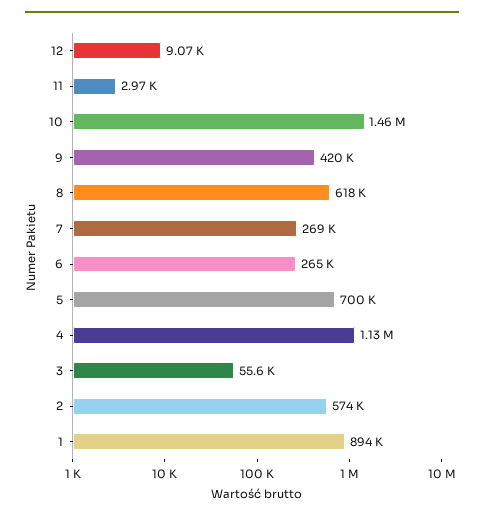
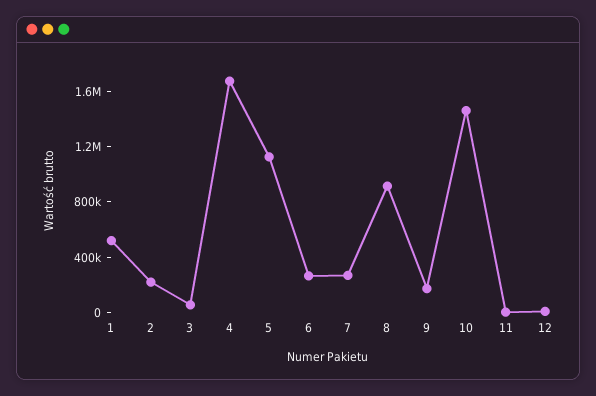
9: 420000 -> 200000
8: 618000 -> 900000
5: 700000 -> 1100000
4: 1130000 -> 1700000
2: 574000 -> 200000
1: 894000 -> 500000

